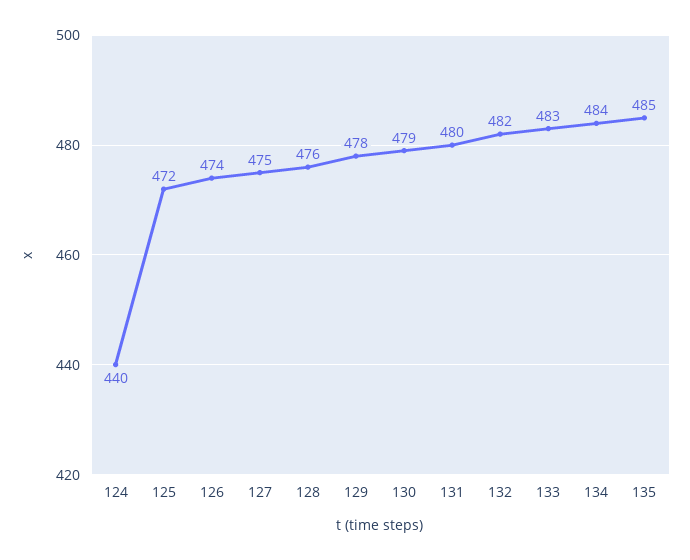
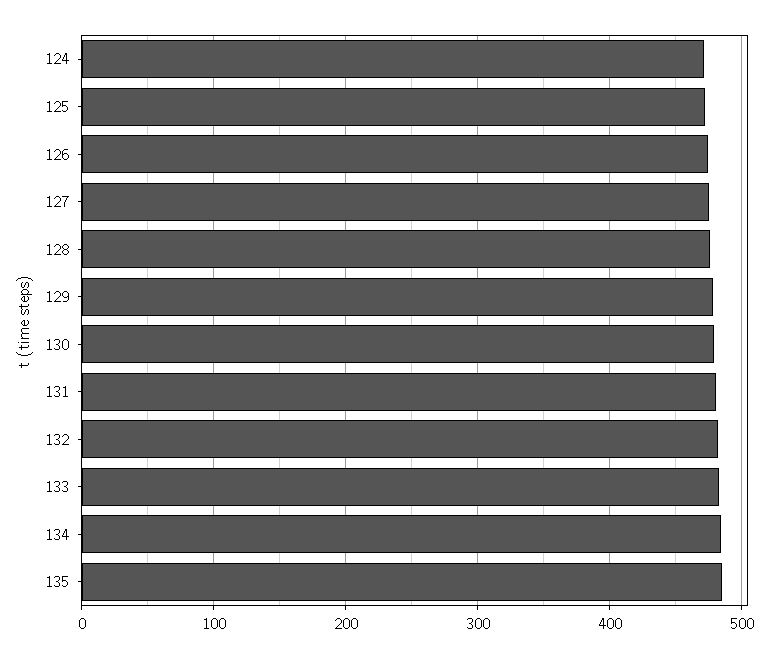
124: 440 -> 470

